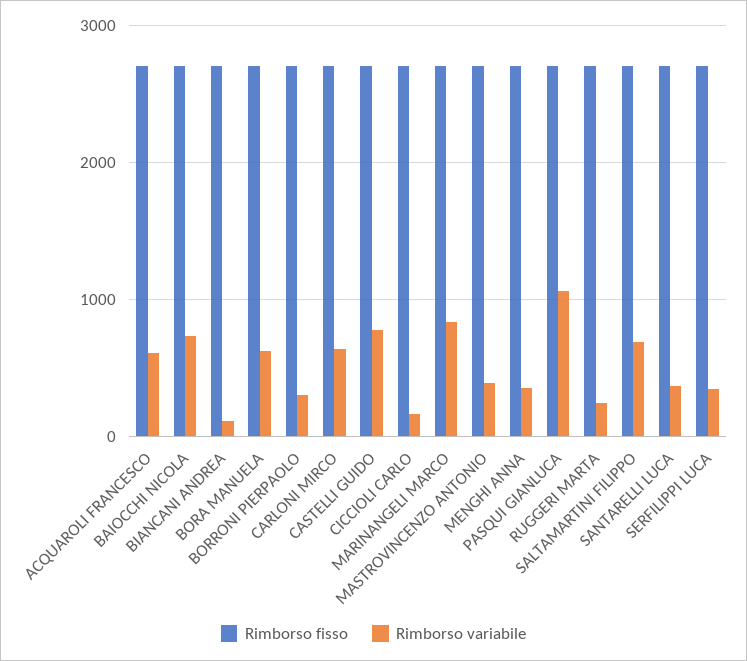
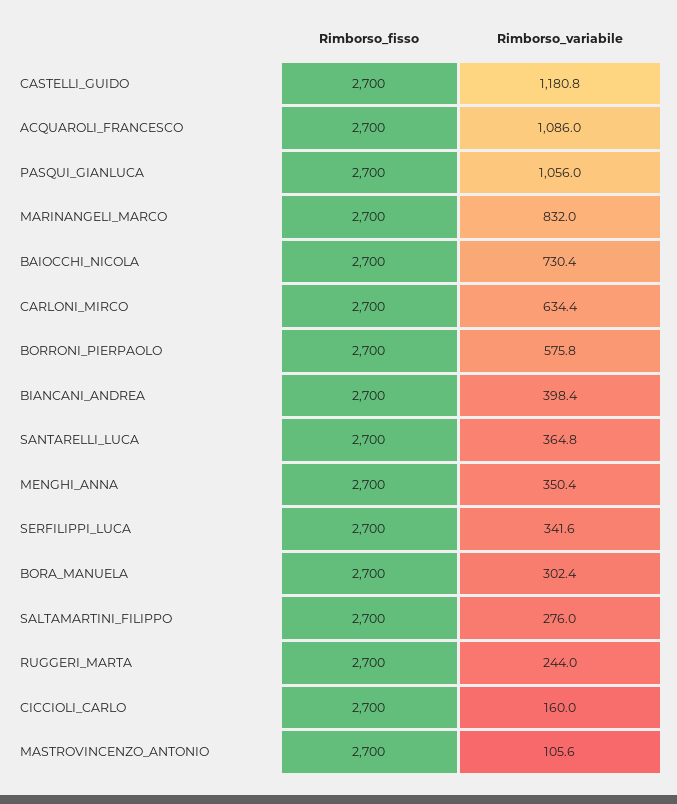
Rimborso variabile, ACQUAROLI FRANCESCO: 600 -> 1086
Rimborso variabile, BIANCANI ANDREA: 100 -> 398.4
Rimborso variabile, BORA MANUELA: 600 -> 302.4
Rimborso variabile, BORRONI PIERPAOLO: 300 -> 575.8
Rimborso variabile, CASTELLI GUIDO: 800 -> 1180.8
Rimborso variabile, MASTROVINCENZO ANTONIO: 400 -> 105.6
Rimborso variabile, SALTAMARTINI FILIPPO: 700 -> 276

